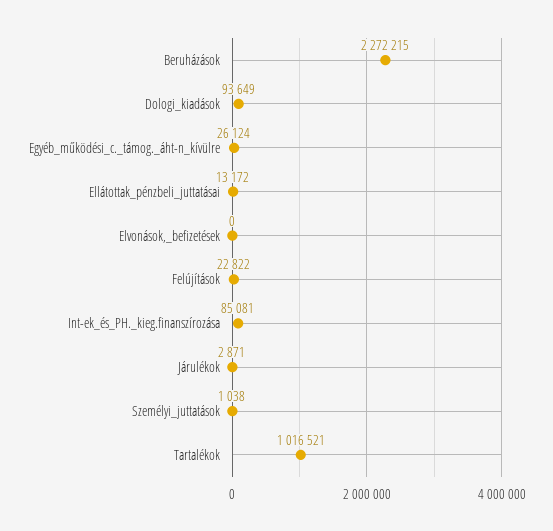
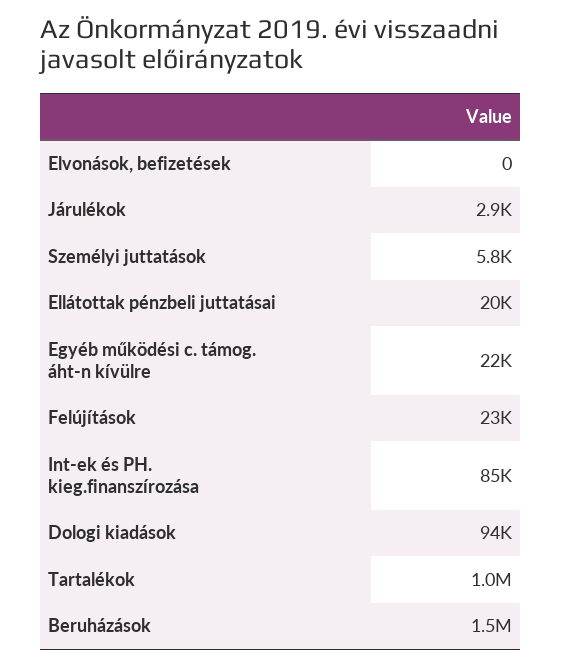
Beruházások: 2272215 -> 1500000
Egyéb_működési_c._támog._áht-n_kívülre: 26124 -> 22000
Ellátottak_pénzbeli_juttatásai: 13172 -> 20000
Személyi_juttatások: 1038 -> 5800

